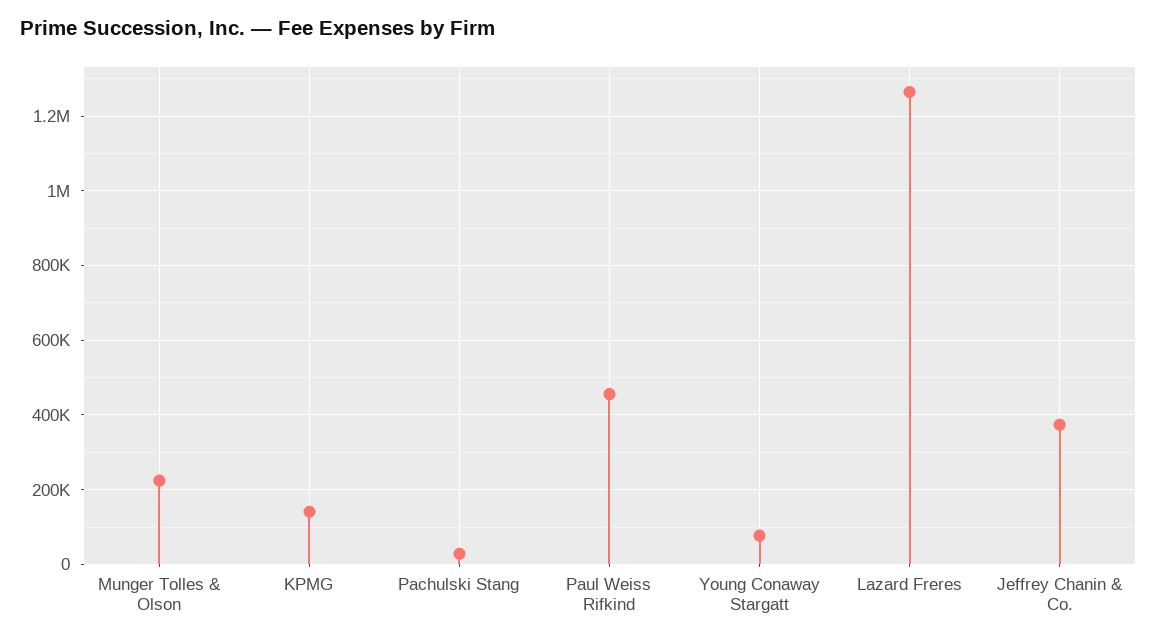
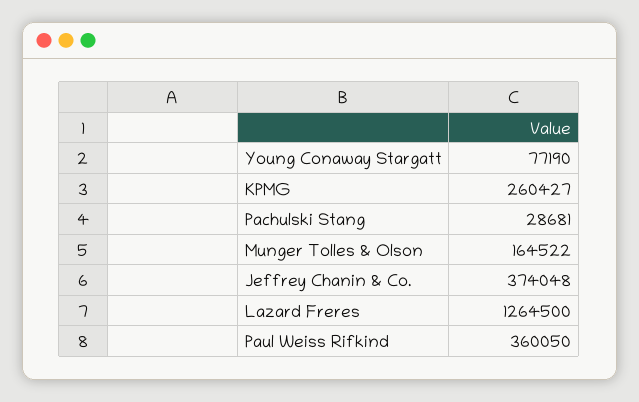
Munger Tolles & Olson: 220000 -> 164522
KPMG: 140000 -> 260427
Paul Weiss Rifkind: 460000 -> 360050

